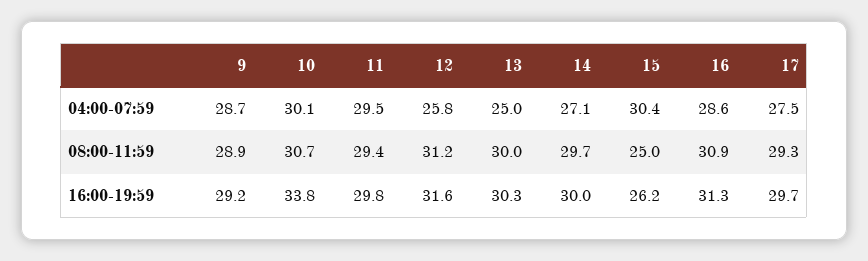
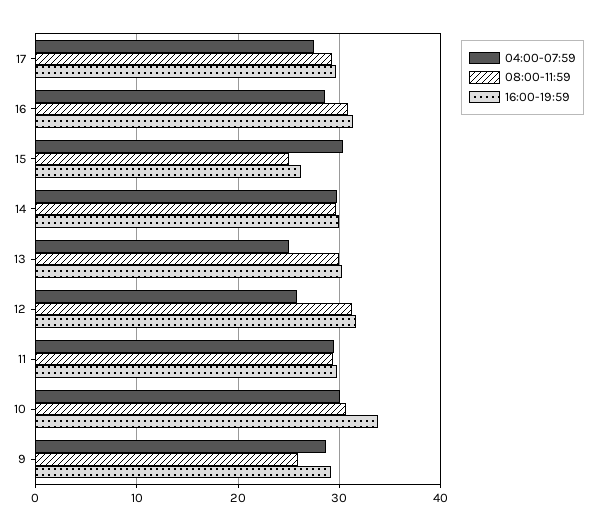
04:00-07:59, 14: 27.1 -> 30
08:00-11:59, 9: 28.9 -> 26

